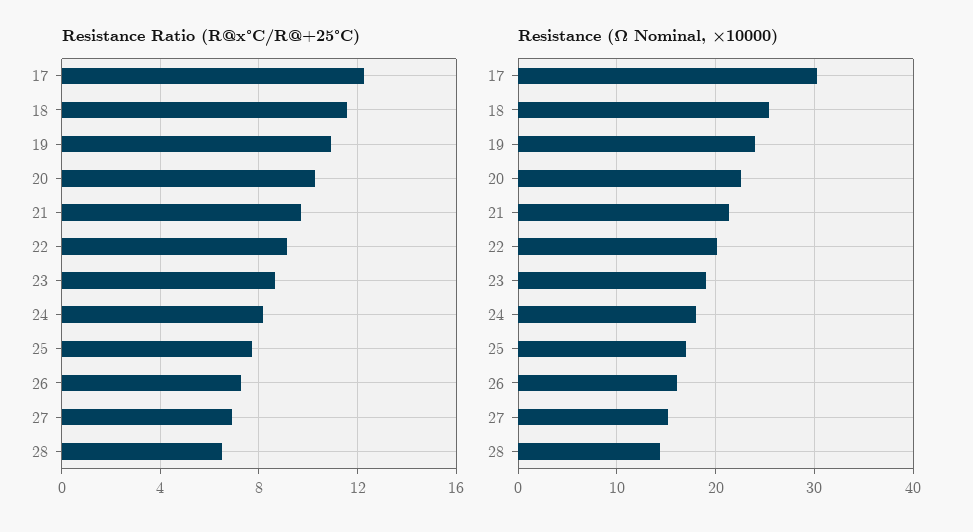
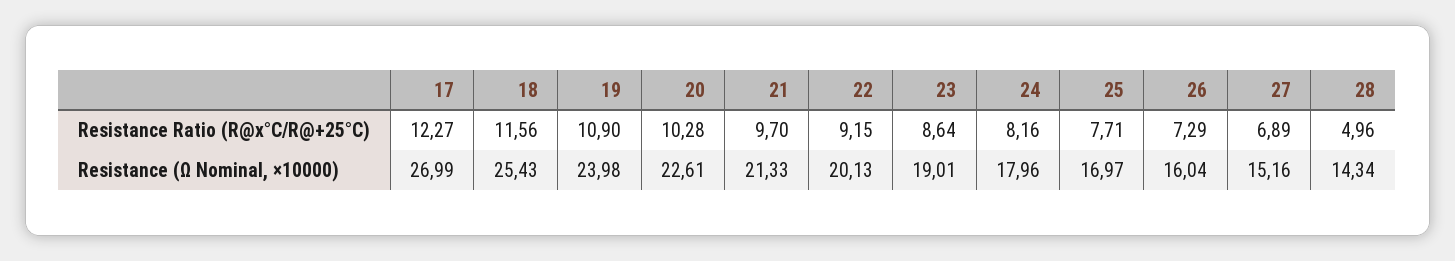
Resistance Ratio (R@x°C/R@+25°C), 28: 6.5 -> 4.96
Resistance (Ω Nominal, ×10000), 17: 30 -> 26.99

